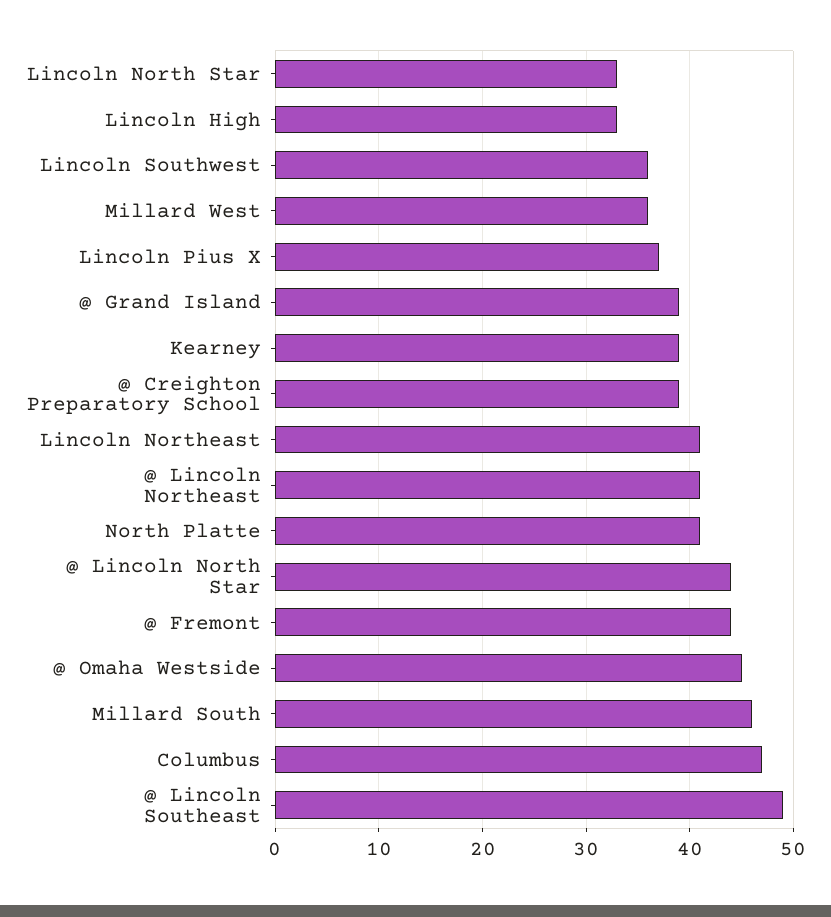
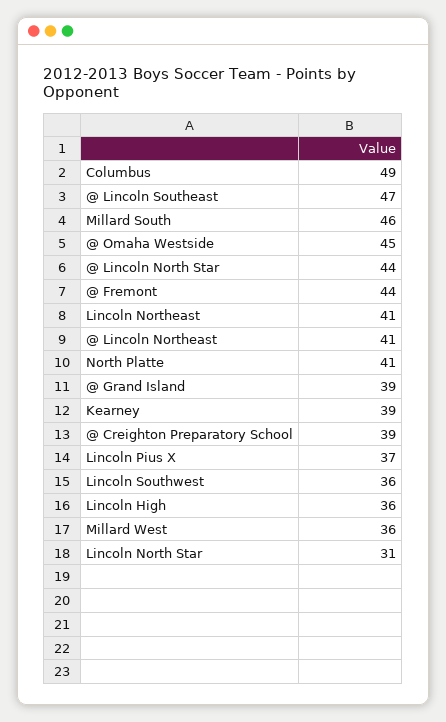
Lincoln North Star: 33 -> 31
Lincoln High: 33 -> 36
Columbus: 47 -> 49
@ Lincoln Southeast: 49 -> 47

